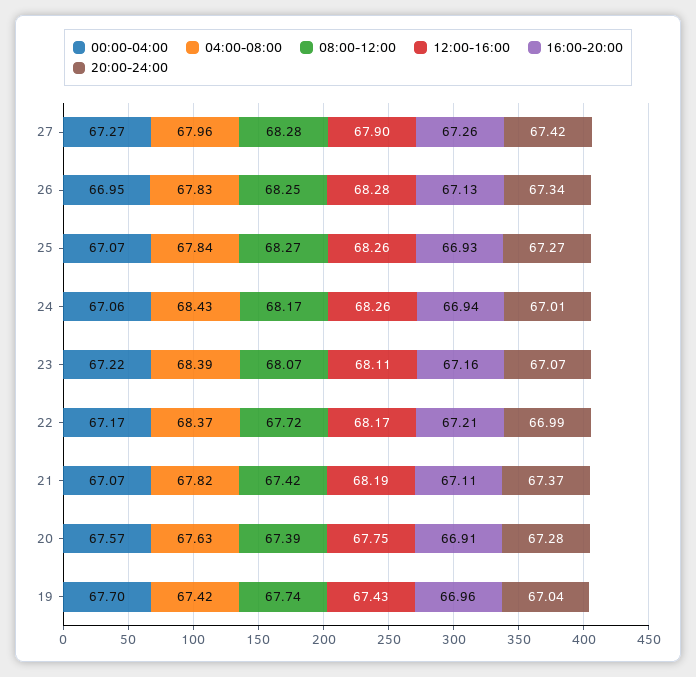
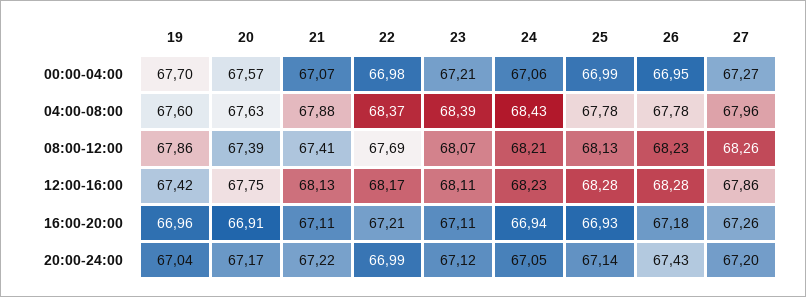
08:00-12:00, 27: 68.28 -> 68.26
12:00-16:00, 27: 67.9 -> 67.86
20:00-24:00, 27: 67.42 -> 67.2
04:00-08:00, 26: 67.83 -> 67.78
08:00-12:00, 26: 68.25 -> 68.23
16:00-20:00, 26: 67.13 -> 67.18
20:00-24:00, 26: 67.34 -> 67.43
00:00-04:00, 25: 67.07 -> 66.99
04:00-08:00, 25: 67.84 -> 67.78
08:00-12:00, 25: 68.27 -> 68.13
12:00-16:00, 25: 68.26 -> 68.28
20:00-24:00, 25: 67.27 -> 67.14
08:00-12:00, 24: 68.17 -> 68.21
12:00-16:00, 24: 68.26 -> 68.23
20:00-24:00, 24: 67.01 -> 67.05
00:00-04:00, 23: 67.22 -> 67.21
16:00-20:00, 23: 67.16 -> 67.11
20:00-24:00, 23: 67.07 -> 67.12
00:00-04:00, 22: 67.17 -> 66.98
08:00-12:00, 22: 67.72 -> 67.69
04:00-08:00, 21: 67.82 -> 67.88
08:00-12:00, 21: 67.42 -> 67.41
12:00-16:00, 21: 68.19 -> 68.13
20:00-24:00, 21: 67.37 -> 67.22
20:00-24:00, 20: 67.28 -> 67.17
04:00-08:00, 19: 67.42 -> 67.6
08:00-12:00, 19: 67.74 -> 67.86
12:00-16:00, 19: 67.43 -> 67.42

